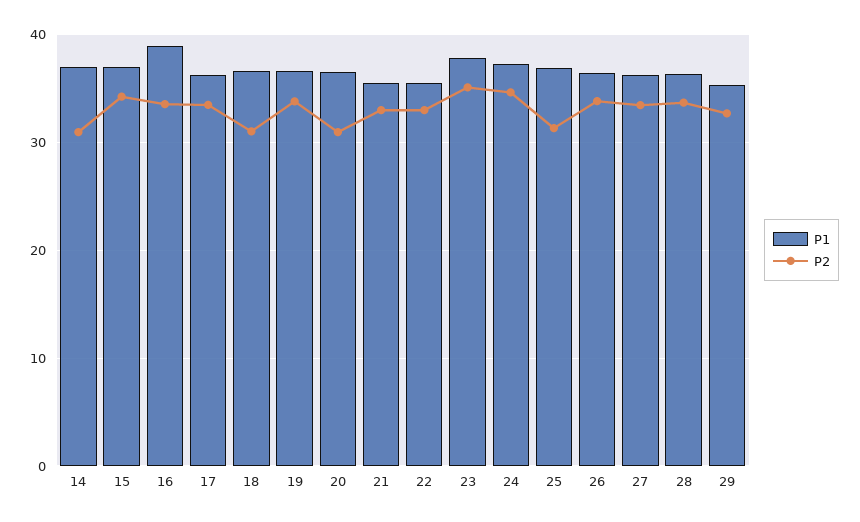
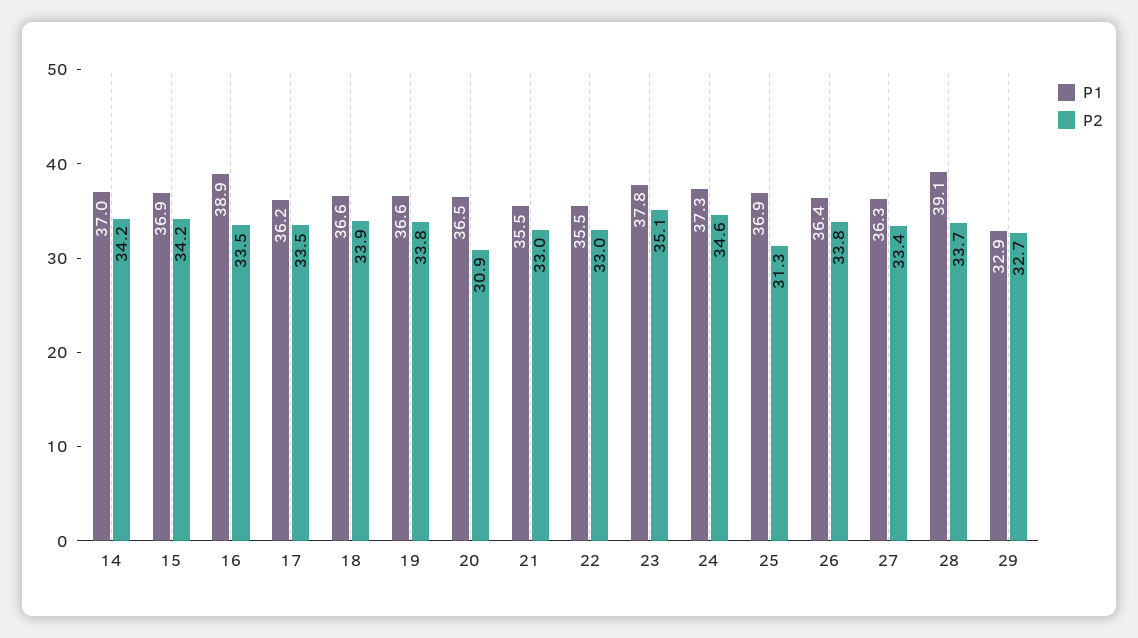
P2, 14: 31 -> 34.2
P2, 18: 31 -> 33.9
P1, 28: 36 -> 39.1
P1, 29: 35 -> 32.9

